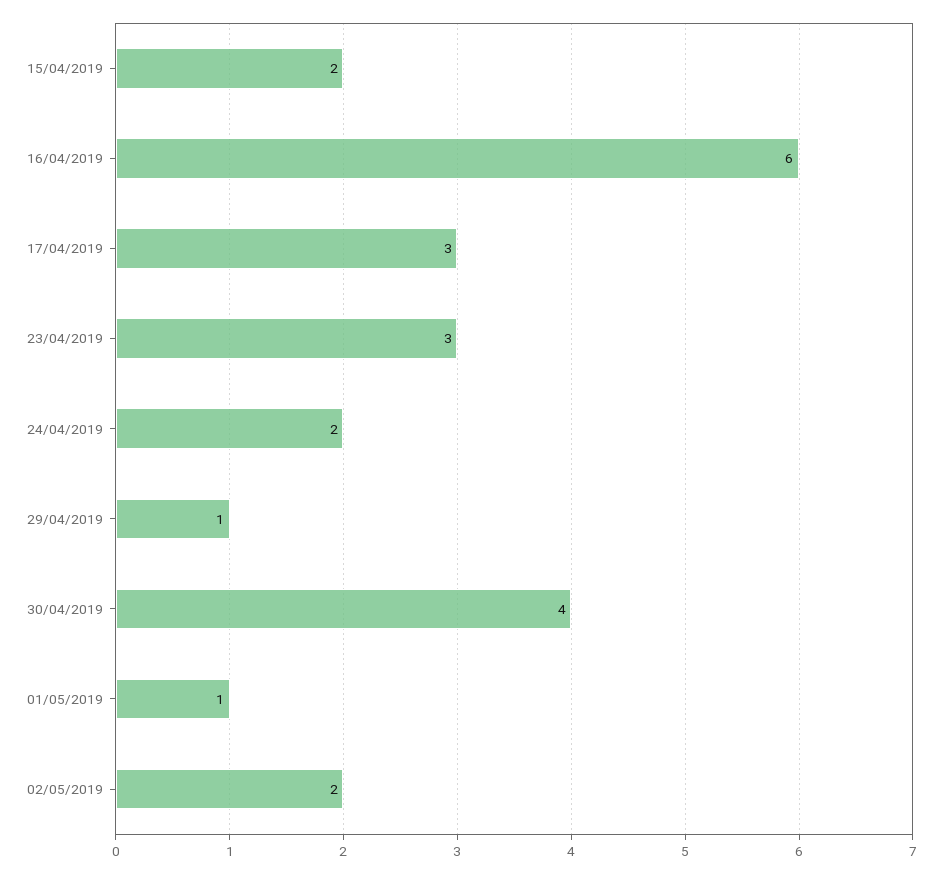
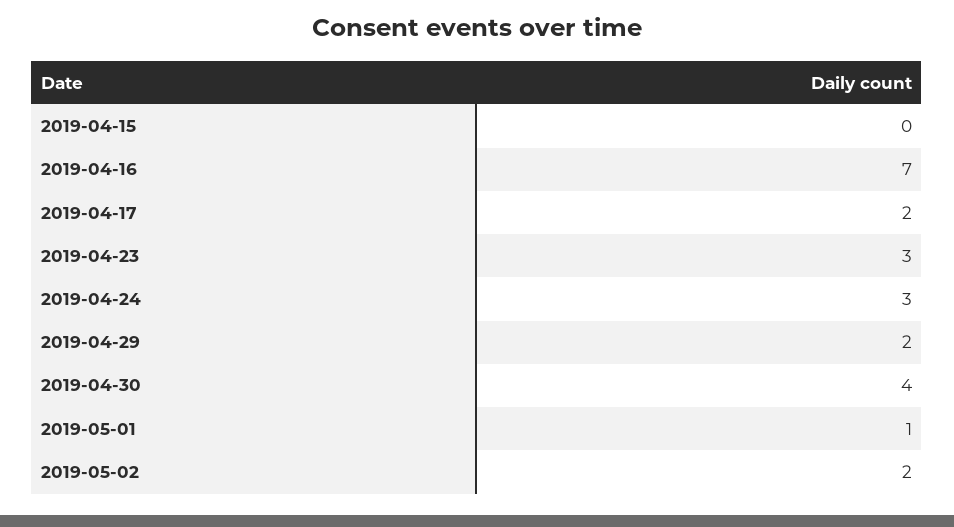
15/04/2019: 2 -> 0
16/04/2019: 6 -> 7
17/04/2019: 3 -> 2
24/04/2019: 2 -> 3
29/04/2019: 1 -> 2

